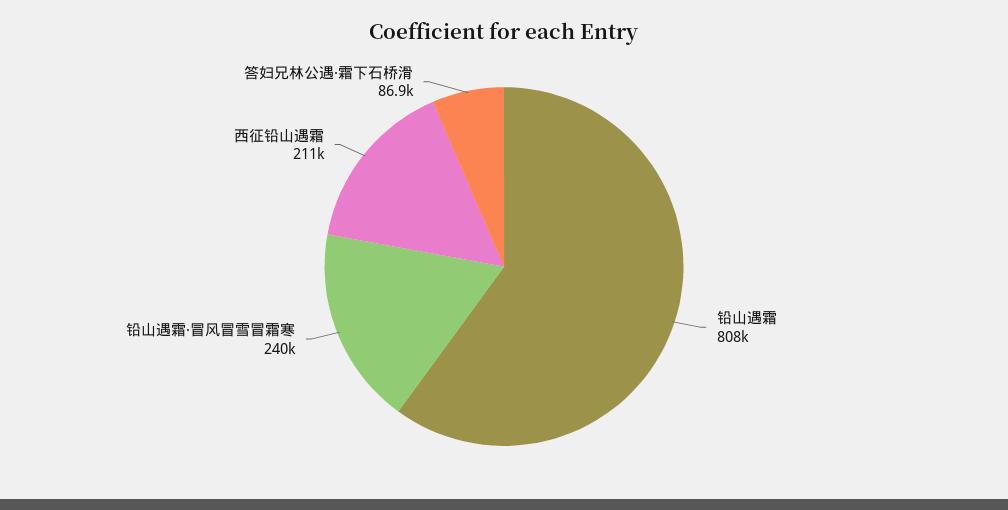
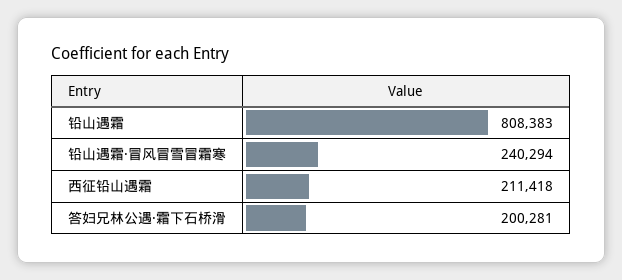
答妇兄林公遇·霜下石桥滑: 86900 -> 200281

